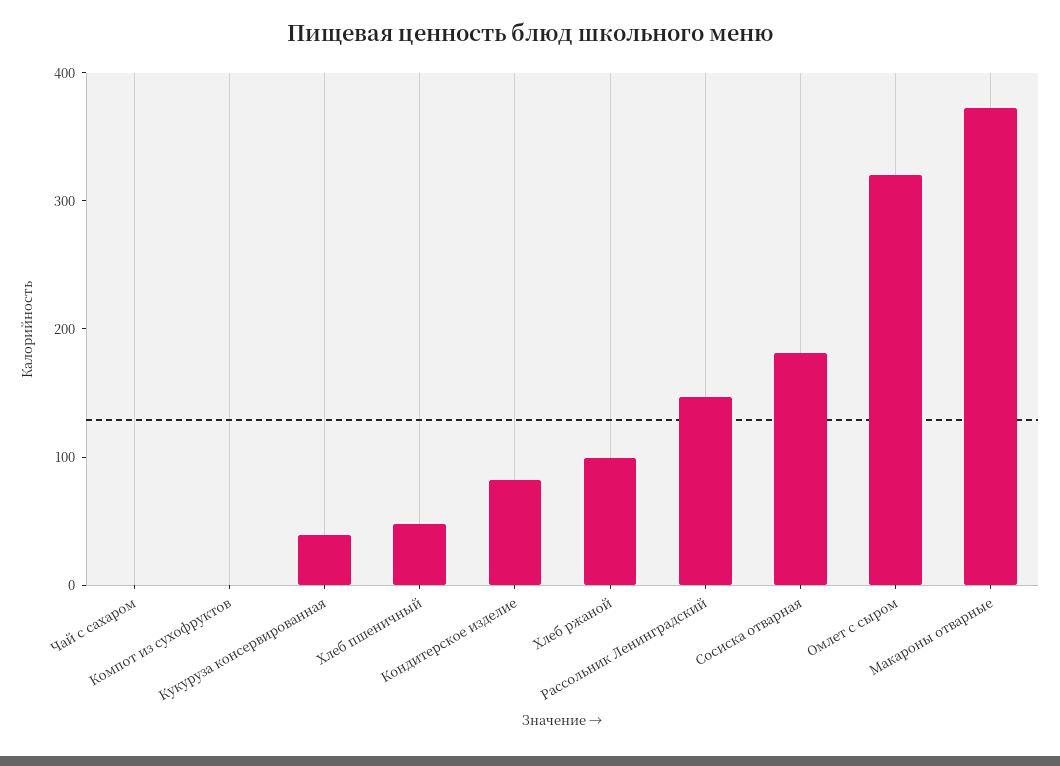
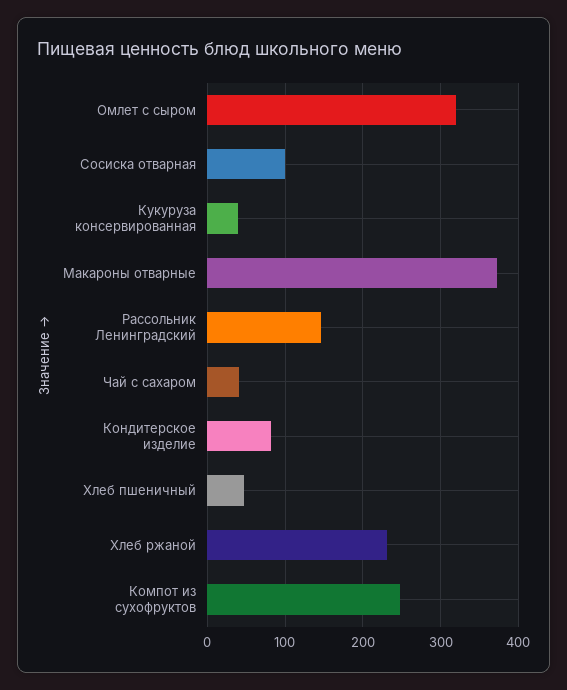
Чай с сахаром: 0 -> 40
Компот из сухофруктов: 0 -> 250
Хлеб ржаной: 100 -> 230
Сосиска отварная: 180 -> 100

